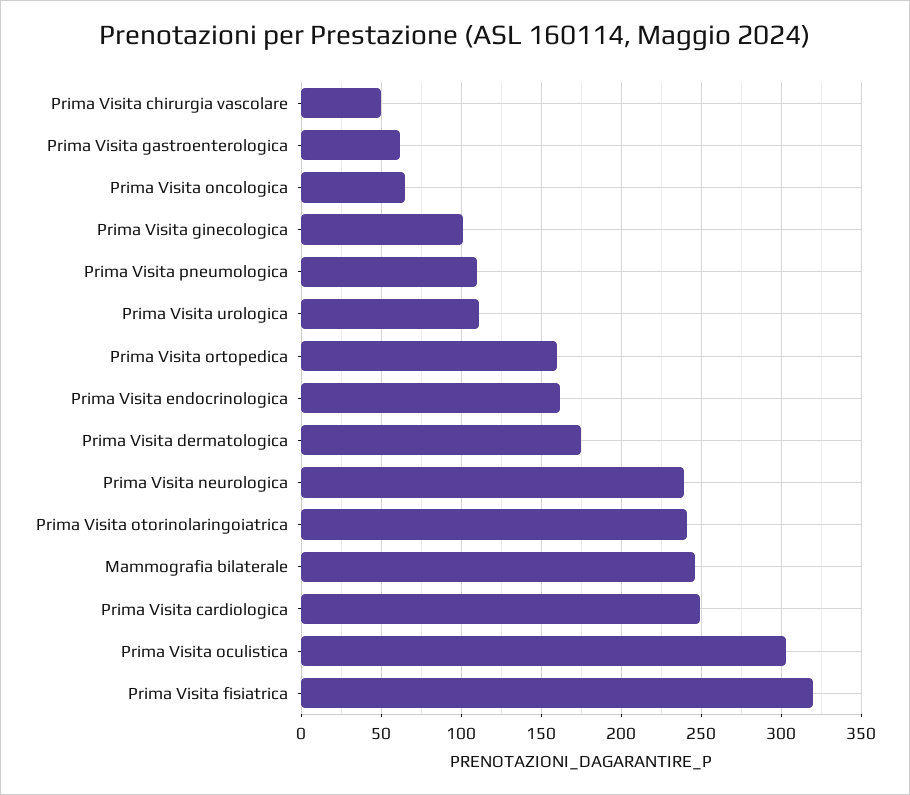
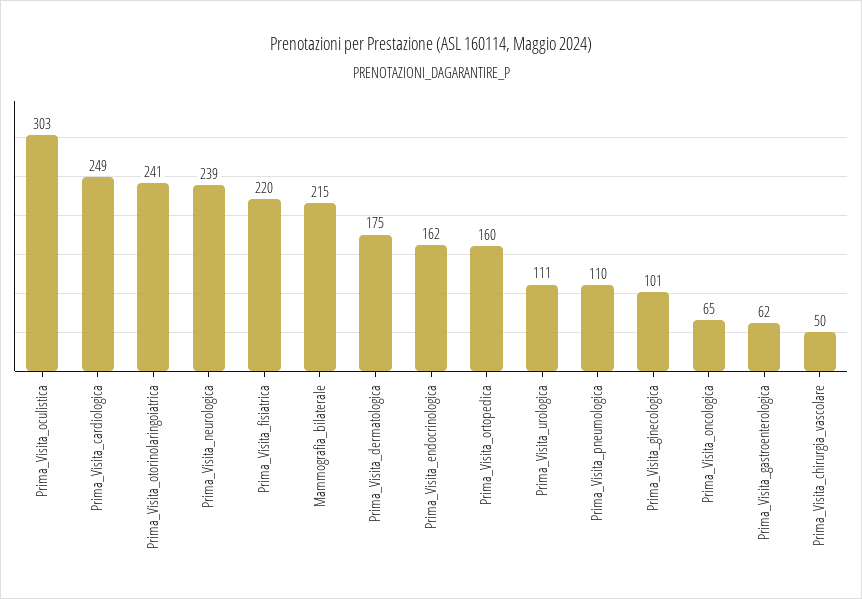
Mammografia bilaterale: 245 -> 215
Prima Visita fisiatrica: 320 -> 220

